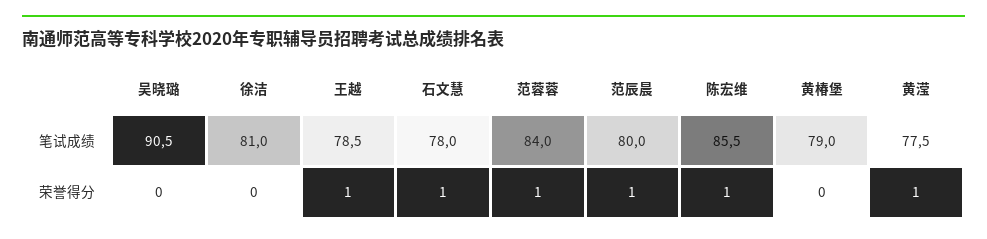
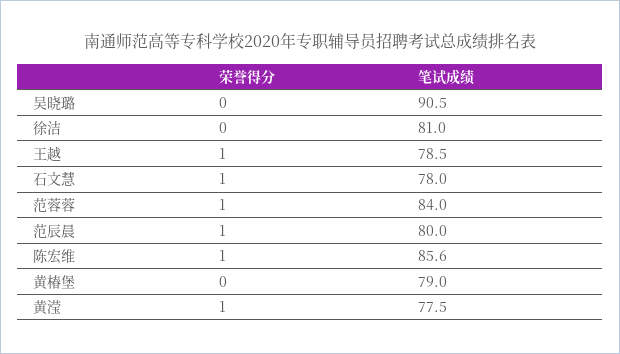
陈宏维, 笔试成绩: 85.5 -> 85.6

